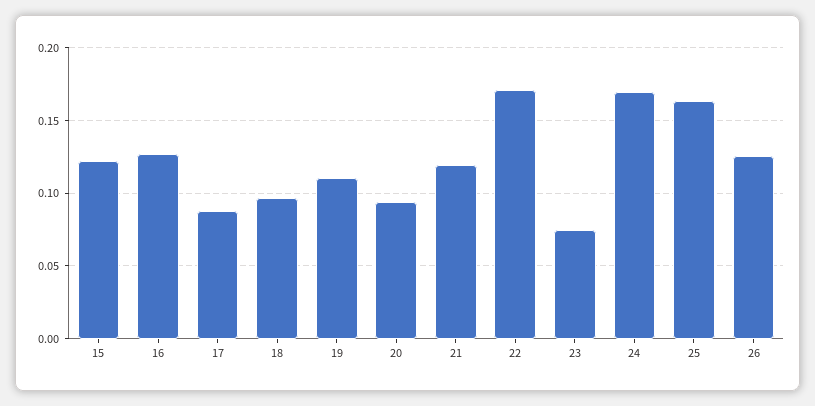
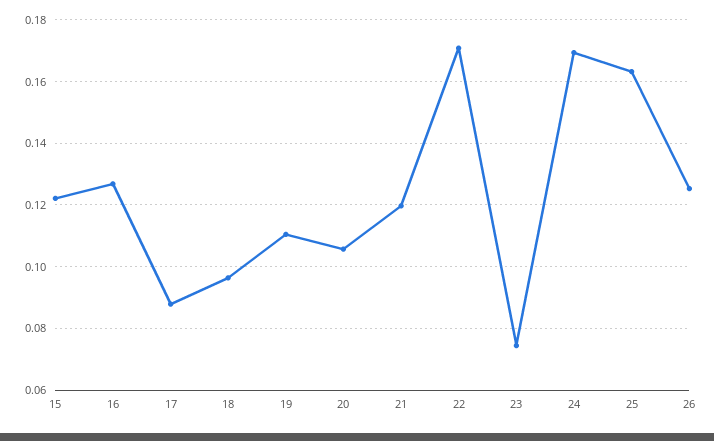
20: 0.095 -> 0.106

